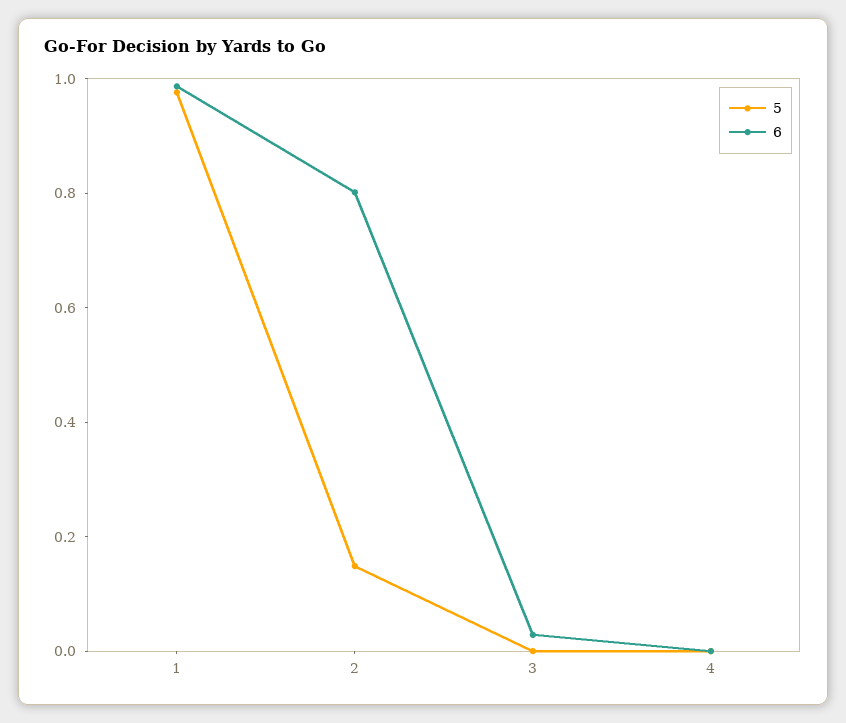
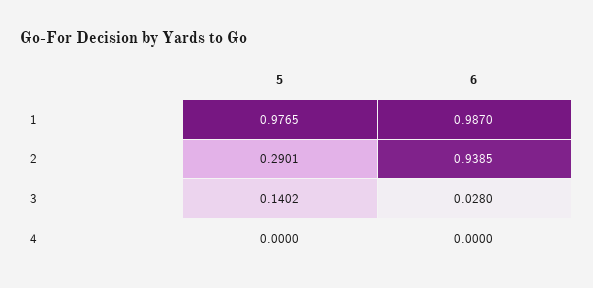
5, 2: 0.15 -> 0.2901
6, 2: 0.8 -> 0.9385
5, 3: 0 -> 0.1402

